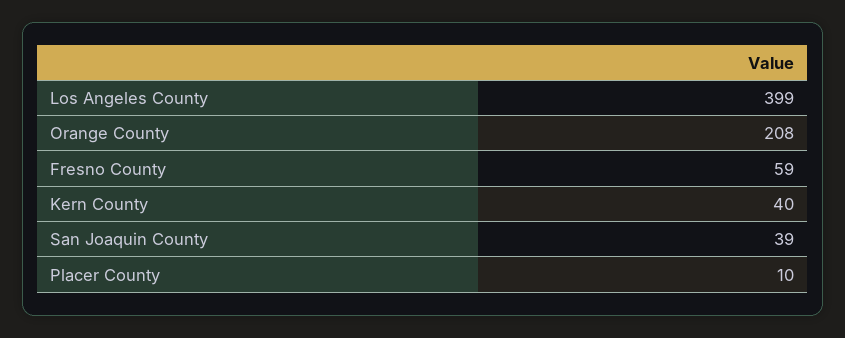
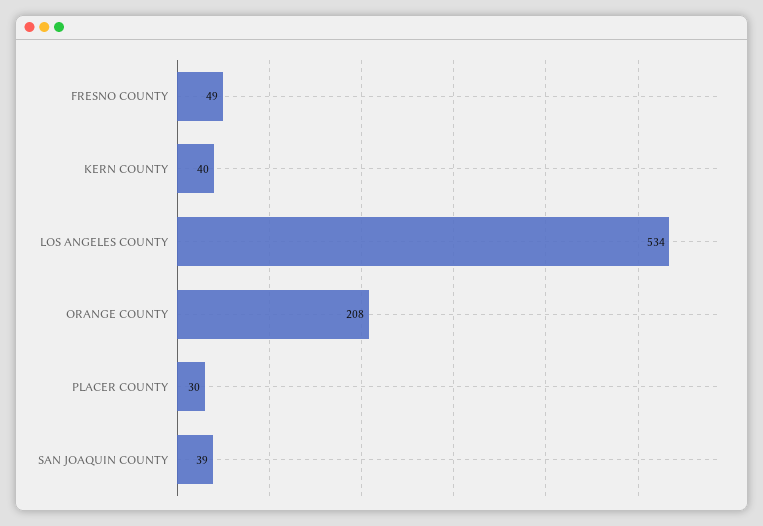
Los Angeles County: 399 -> 534
Fresno County: 59 -> 49
Placer County: 10 -> 30

